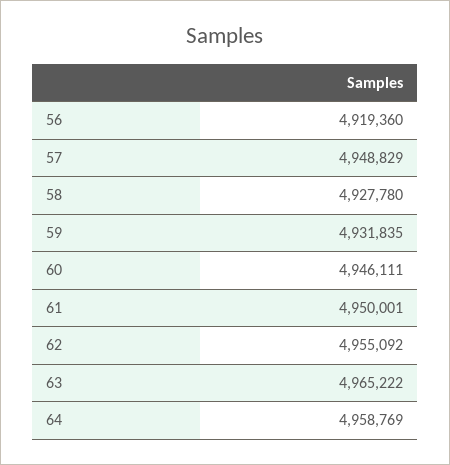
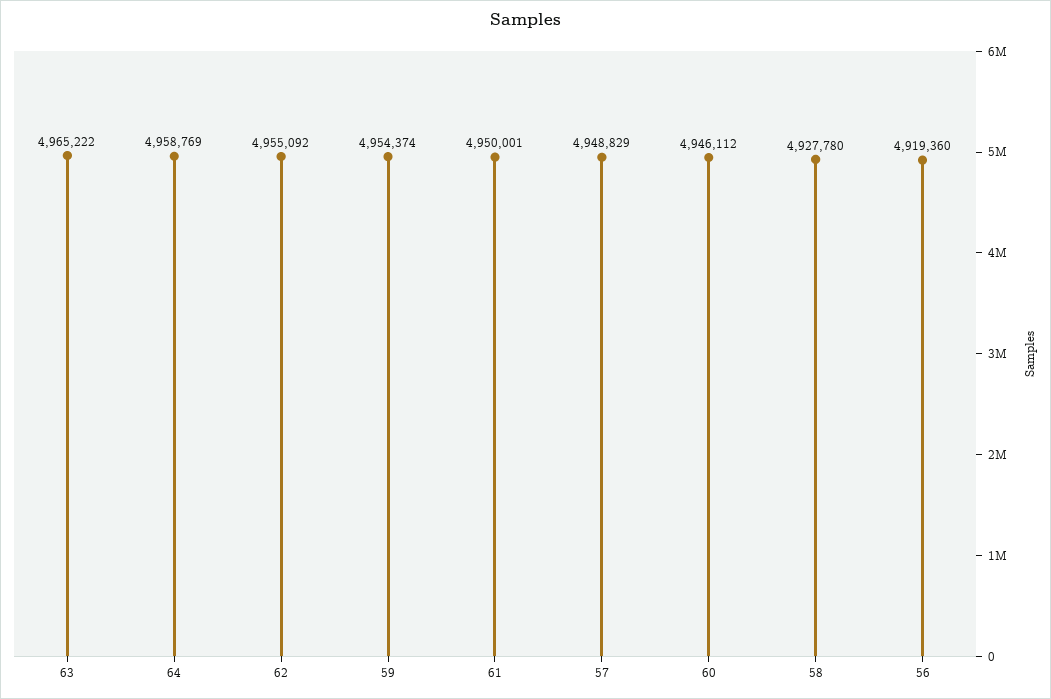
59: 4931835 -> 4954374
60: 4946111 -> 4946112

